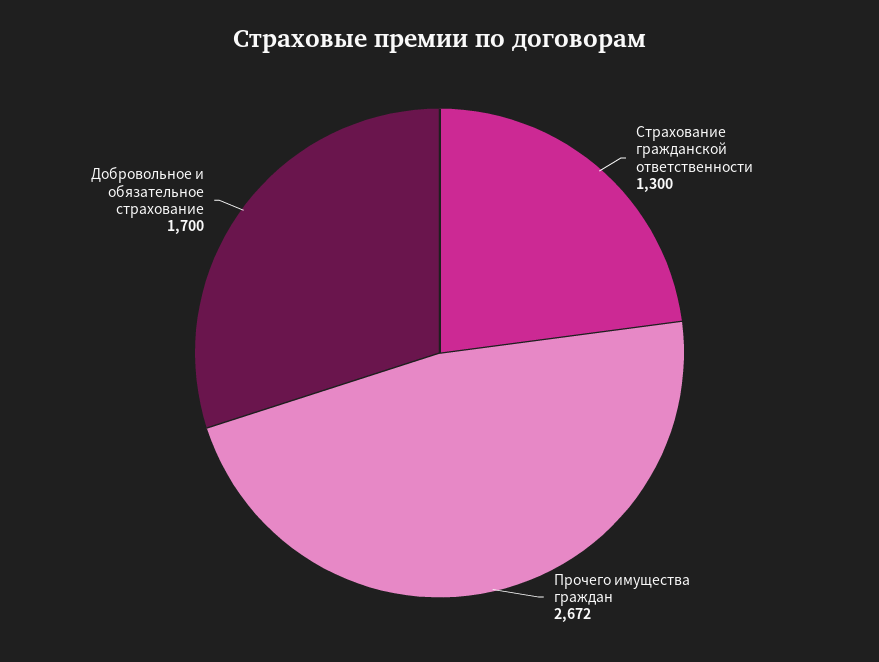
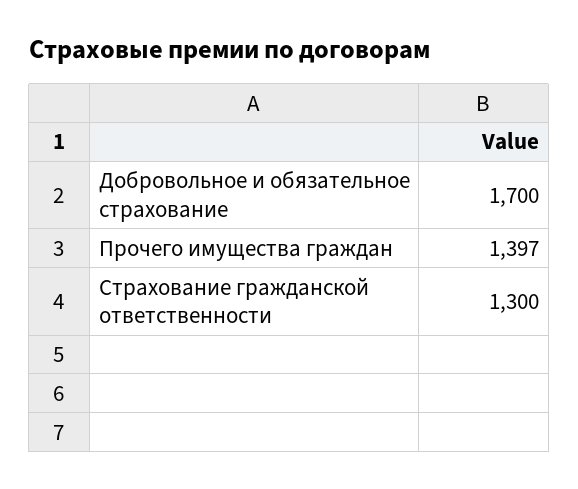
Прочего имущества граждан: 2672 -> 1397

